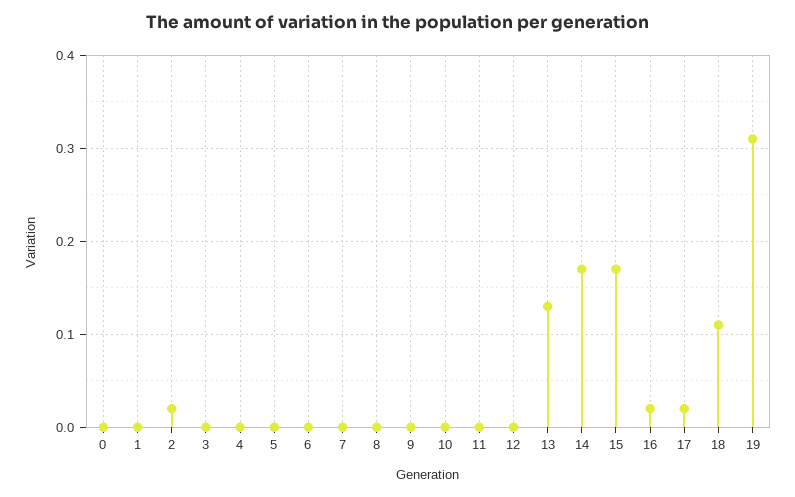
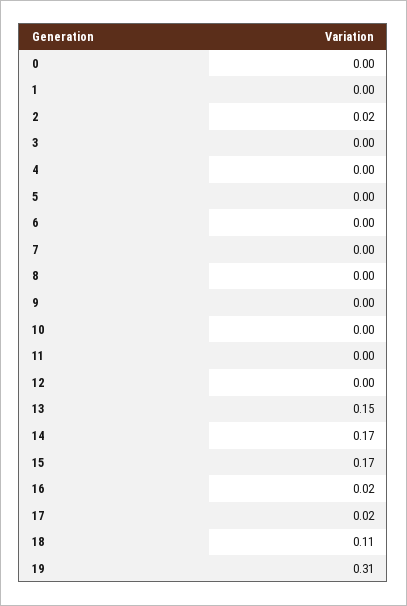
13: 0.13 -> 0.15

